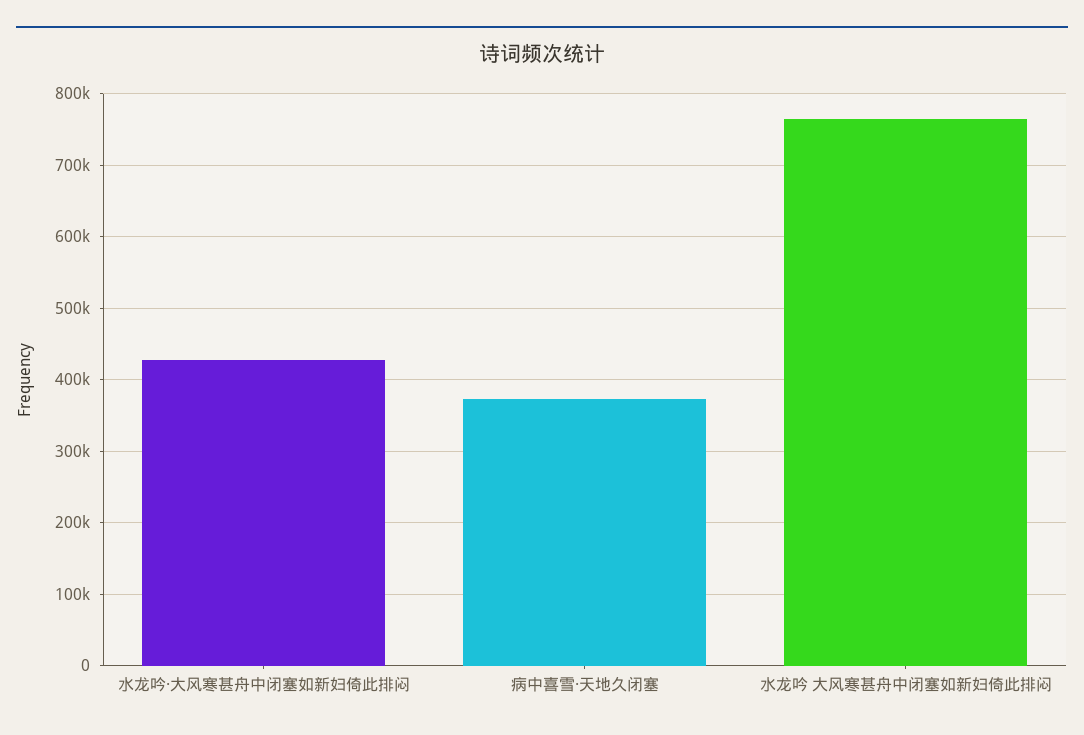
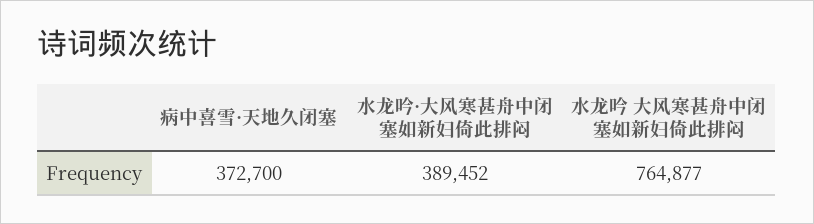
水龙吟·大风寒甚舟中闭塞如新妇倚此排闷: 430000 -> 389452

